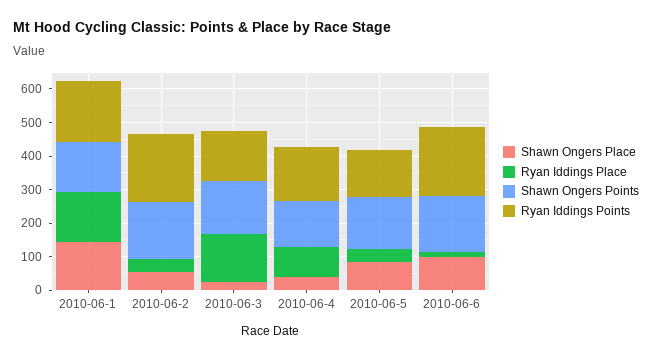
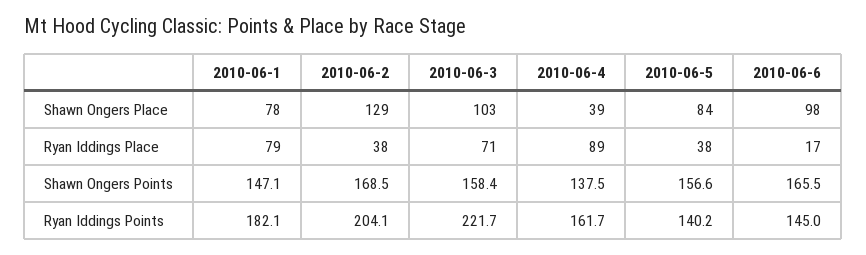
Shawn Ongers Place, 2010-06-1: 150 -> 78
Ryan Iddings Place, 2010-06-1: 150 -> 79
Shawn Ongers Place, 2010-06-2: 50 -> 129
Shawn Ongers Place, 2010-06-3: 25 -> 103
Ryan Iddings Place, 2010-06-3: 150 -> 71
Ryan Iddings Points, 2010-06-3: 150 -> 221.7
Ryan Iddings Points, 2010-06-6: 200 -> 145

